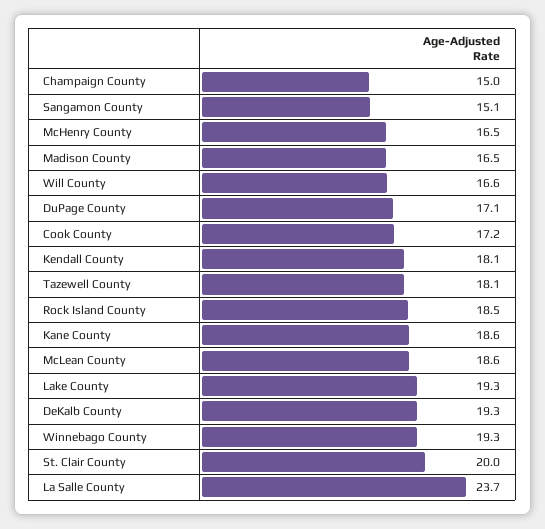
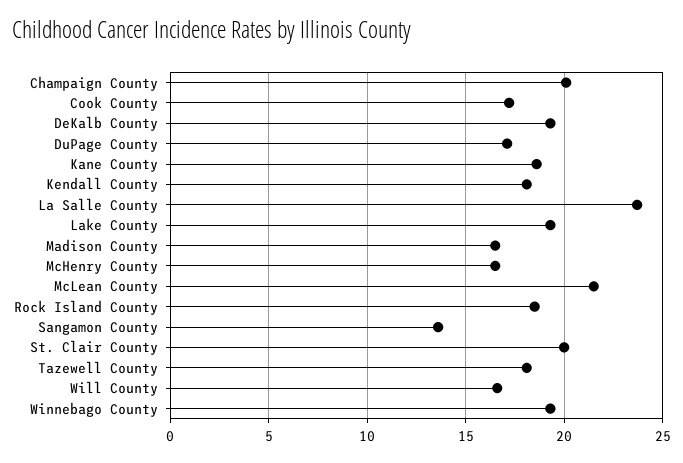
Champaign County: 15 -> 20
Sangamon County: 15.1 -> 13.5
McLean County: 18.6 -> 21.5

